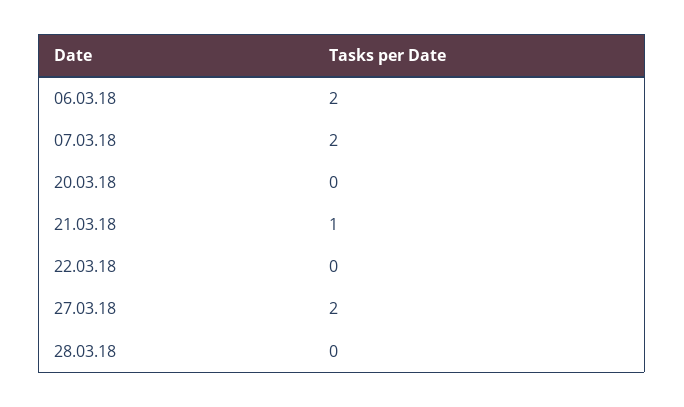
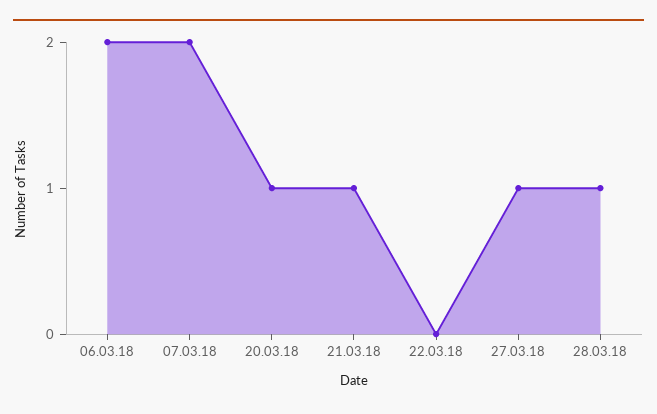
20.03.18: 0 -> 1
27.03.18: 2 -> 1
28.03.18: 0 -> 1

